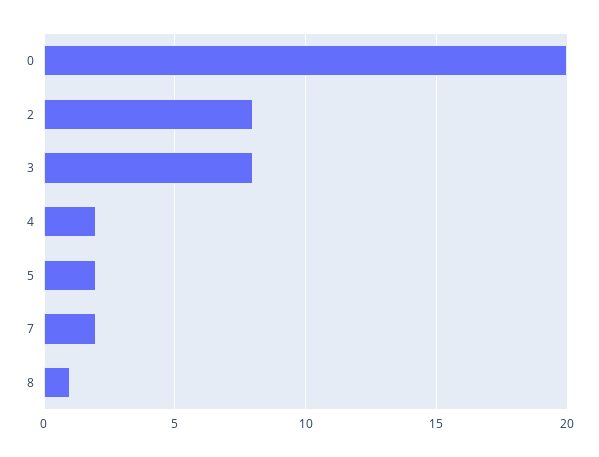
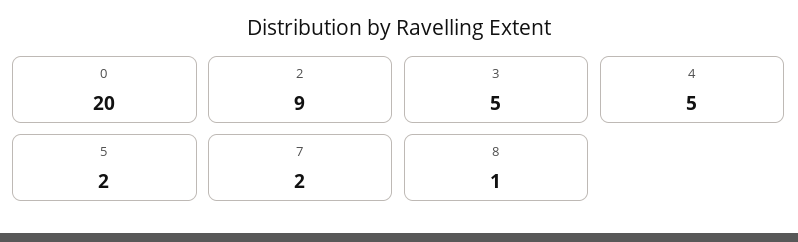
2: 8 -> 9
3: 8 -> 5
4: 2 -> 5

